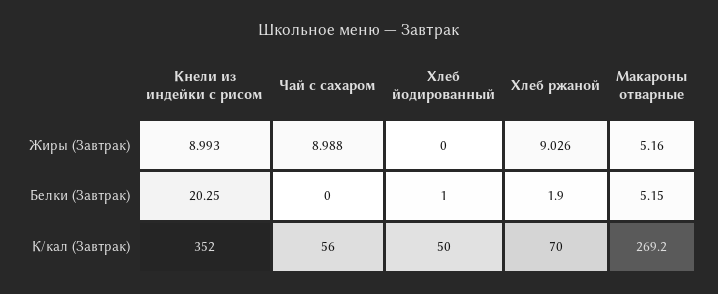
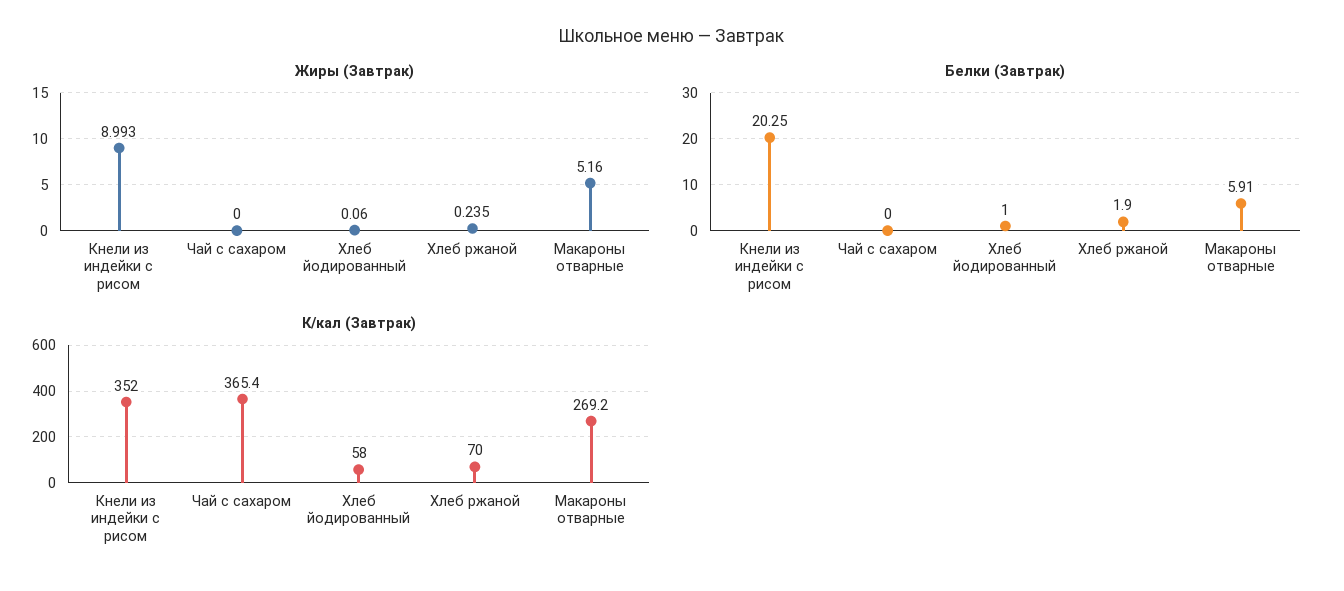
Жиры (Завтрак), Чай с сахаром: 8.988 -> 0
Жиры (Завтрак), Хлеб йодированный: 0 -> 0.06
Жиры (Завтрак), Хлеб ржаной: 9.026 -> 0.235
Белки (Завтрак), Макароны отварные: 5.15 -> 5.91
К/кал (Завтрак), Чай с сахаром: 56 -> 365.4
К/кал (Завтрак), Хлеб йодированный: 50 -> 58

